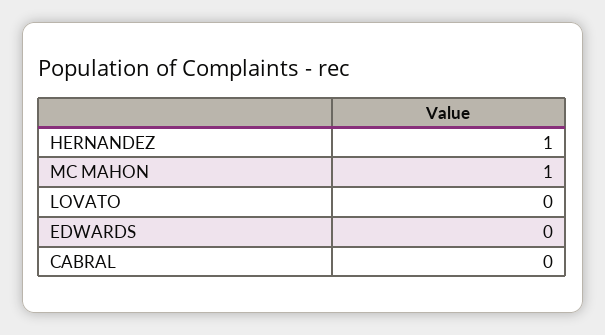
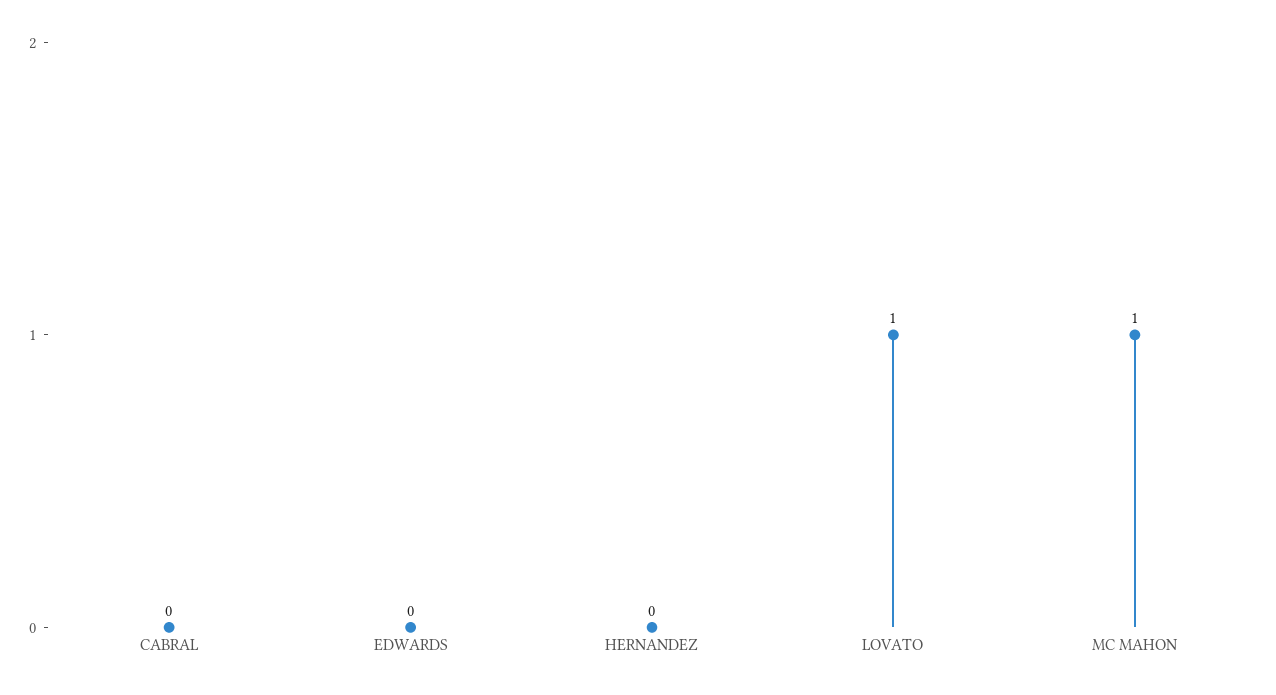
HERNANDEZ: 1 -> 0
LOVATO: 0 -> 1

